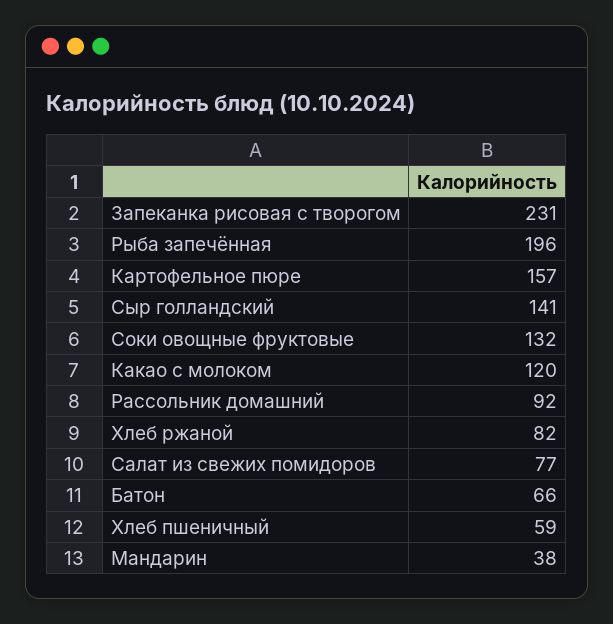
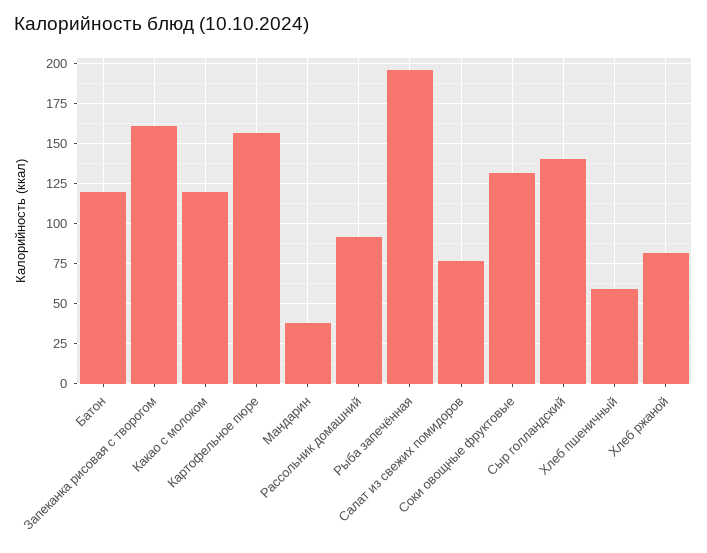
Запеканка рисовая с творогом: 231 -> 160
Батон: 66 -> 120

